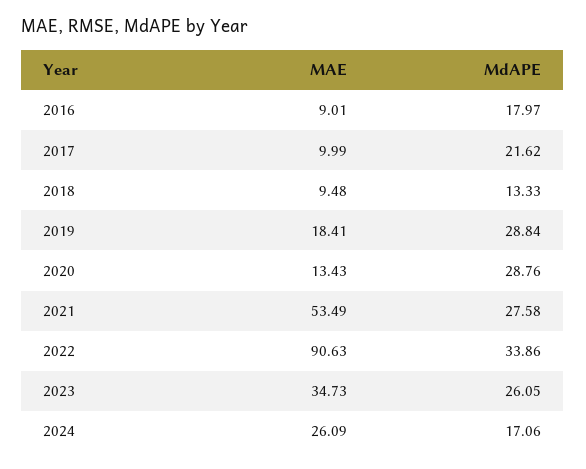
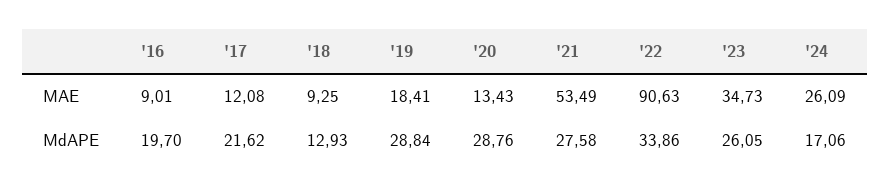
MdAPE, 2016: 17.97 -> 19.7
MAE, 2017: 9.99 -> 12.08
MAE, 2018: 9.48 -> 9.25
MdAPE, 2018: 13.33 -> 12.93

